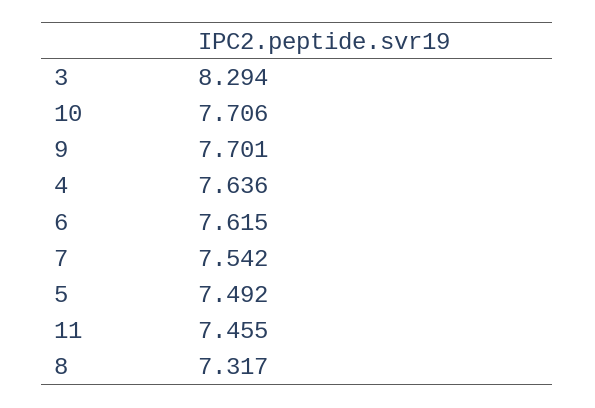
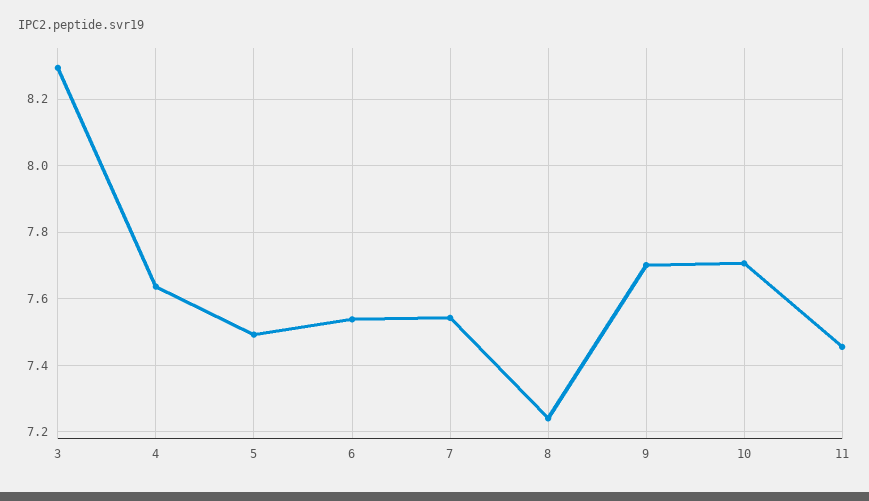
6: 7.615 -> 7.54
8: 7.317 -> 7.24

